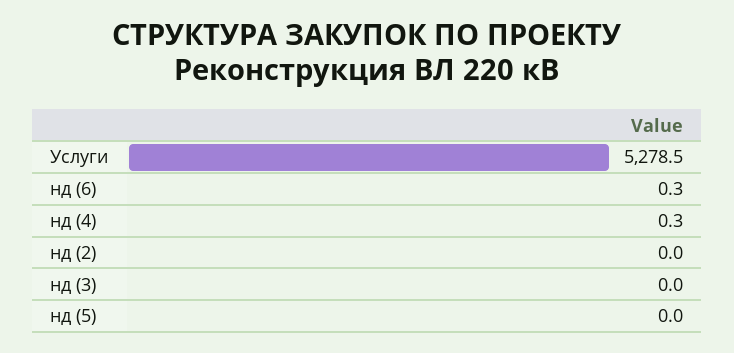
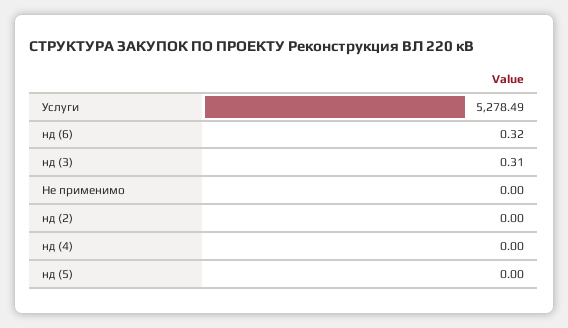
нд (4): 0.3 -> 0
нд (3): 0 -> 0.31
Не применимо: none -> 0

